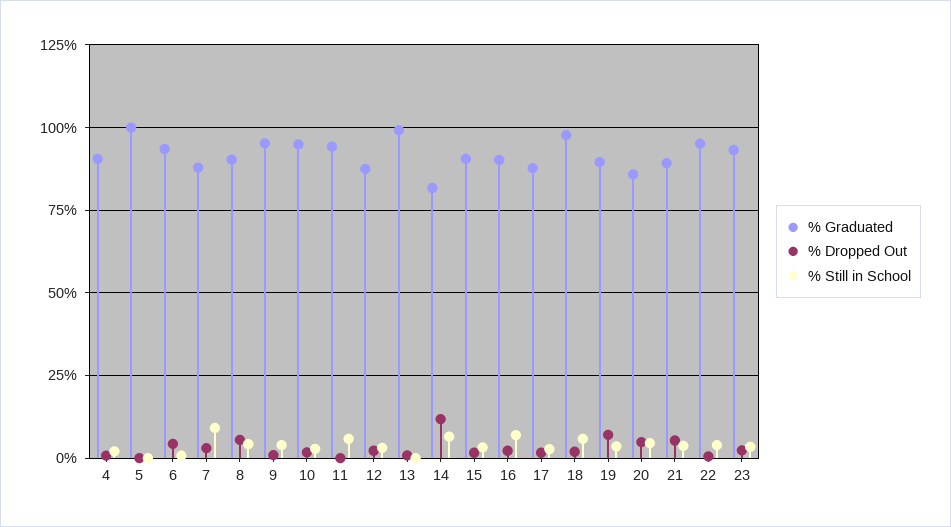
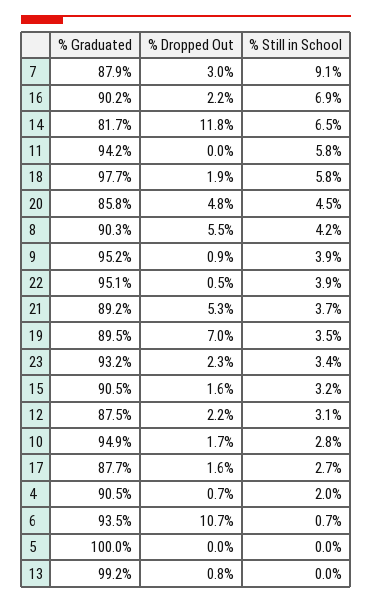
% Dropped Out, 6: 5 -> 10.7

